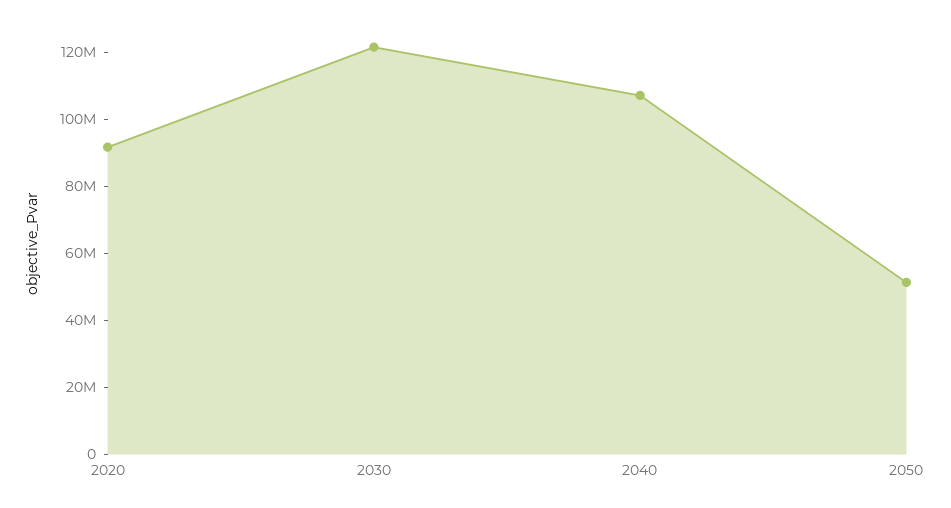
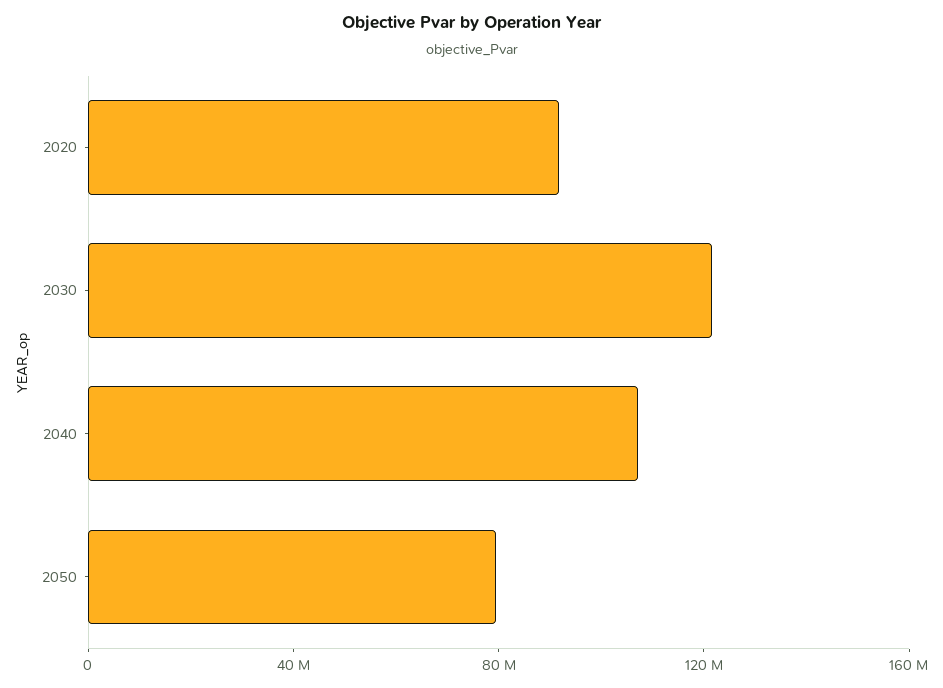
2050: 50000000 -> 80000000

